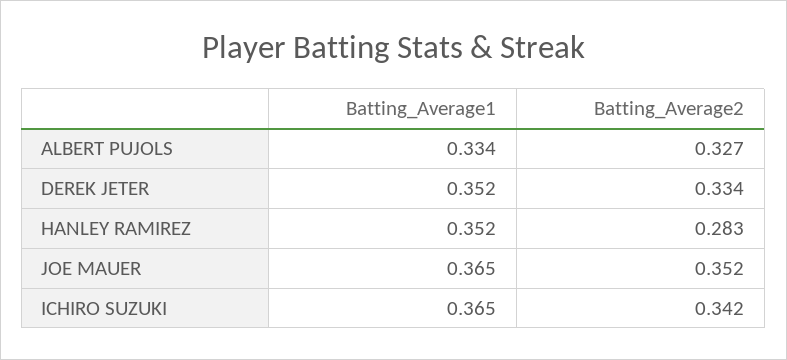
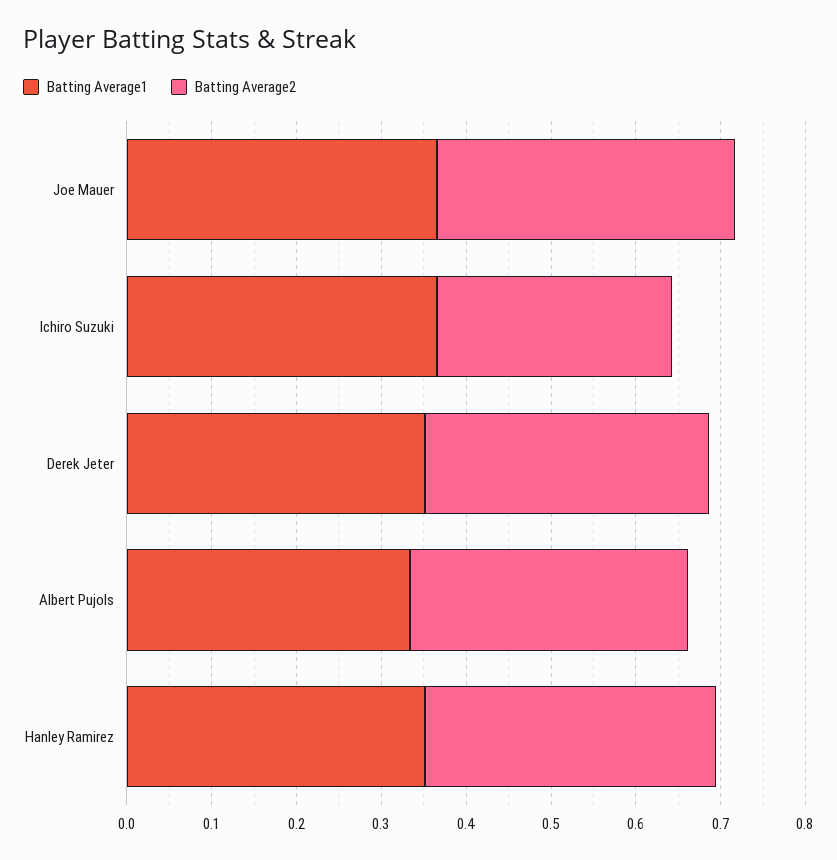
Batting_Average2, HANLEY RAMIREZ: 0.283 -> 0.34
Batting_Average2, ICHIRO SUZUKI: 0.342 -> 0.28

